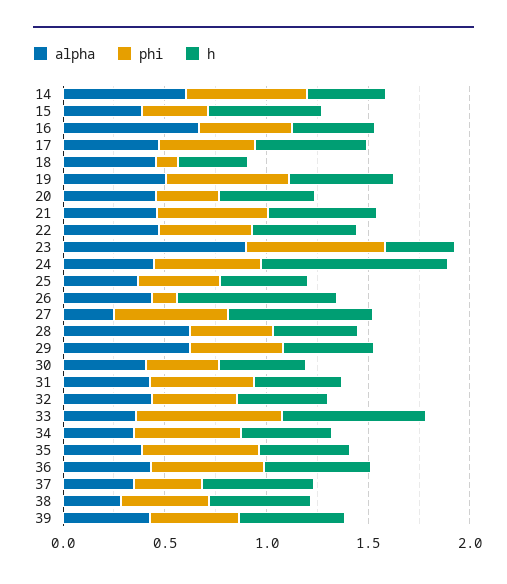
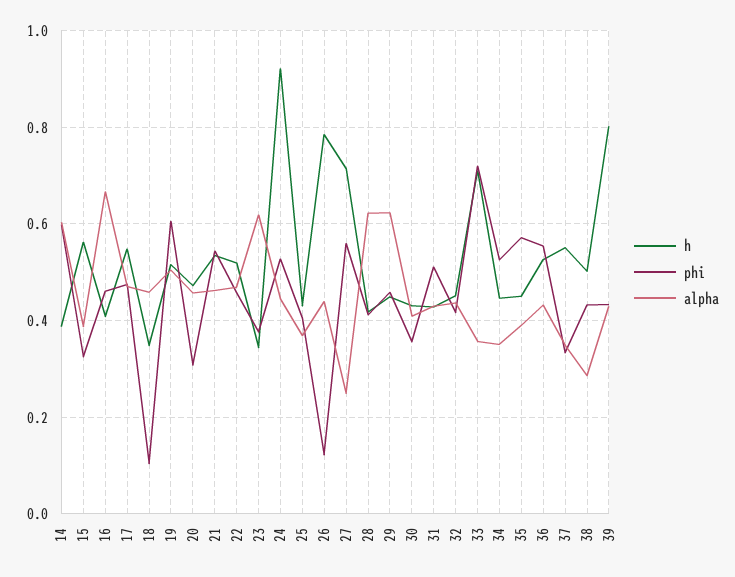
alpha, 23: 0.9 -> 0.62
phi, 23: 0.7 -> 0.38
h, 39: 0.5 -> 0.8

